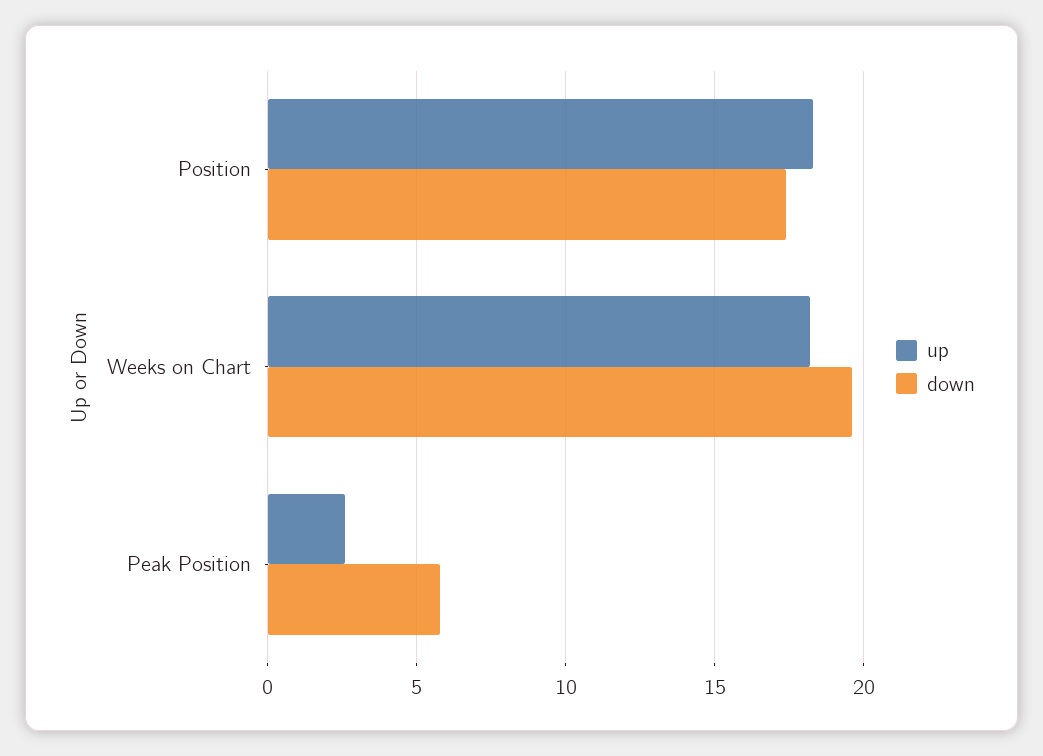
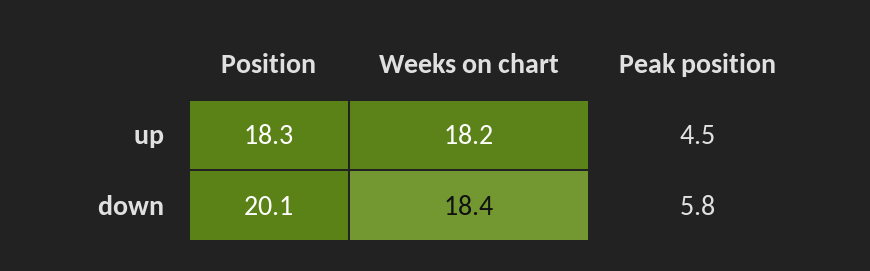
down, Position: 17.5 -> 20.1
down, Weeks on Chart: 19.5 -> 18.4
up, Peak Position: 2.5 -> 4.5

